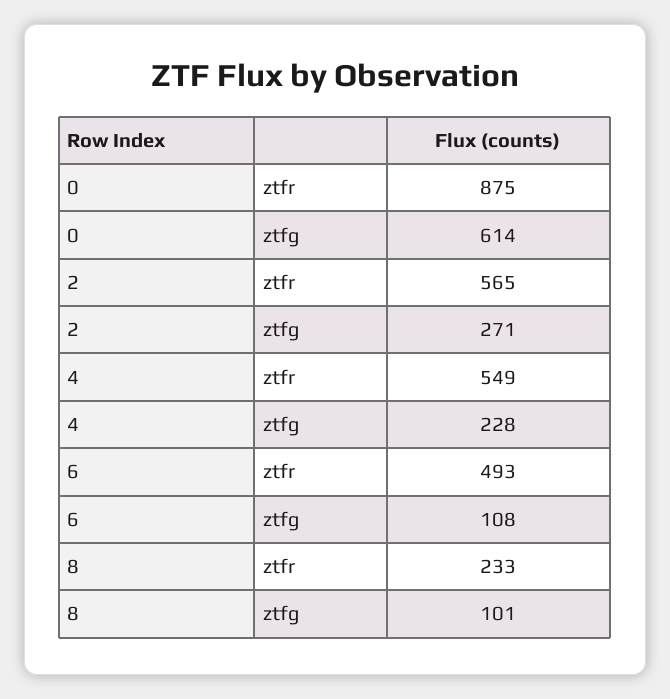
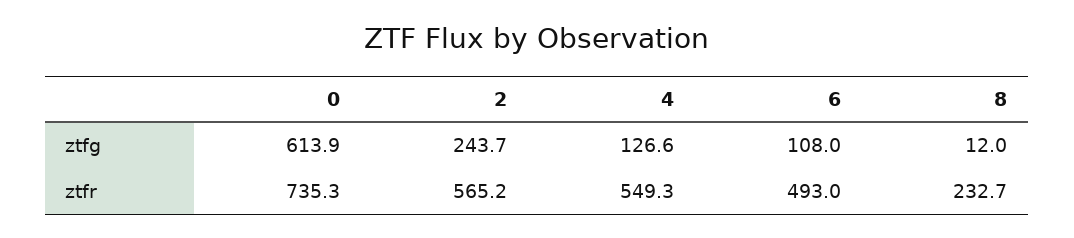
0, ztfr: 875 -> 735.3
2, ztfg: 271 -> 243.7
4, ztfg: 228 -> 126.6
8, ztfg: 101 -> 12

